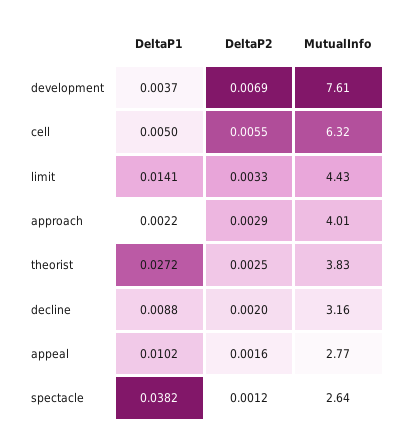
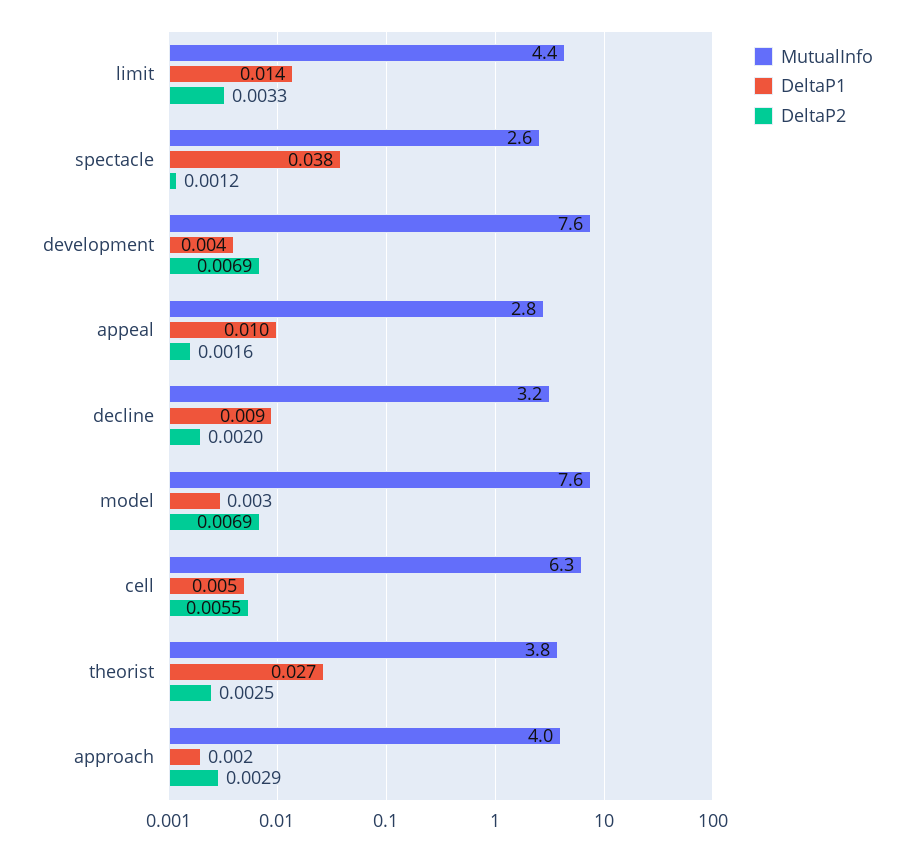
MutualInfo, model: none -> 7.6
DeltaP1, model: none -> 0.003
DeltaP2, model: none -> 0.0069

